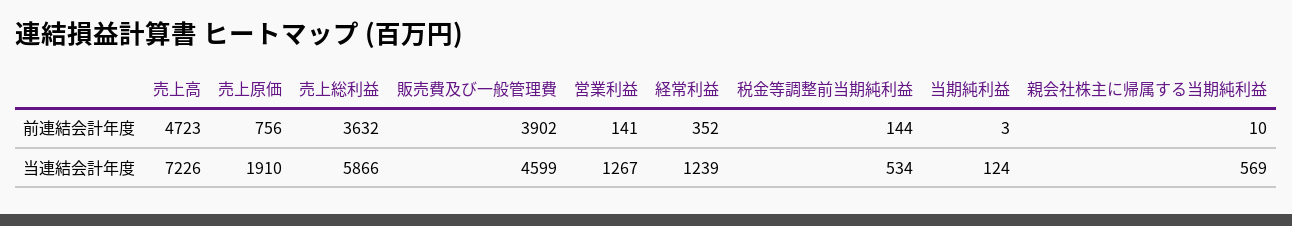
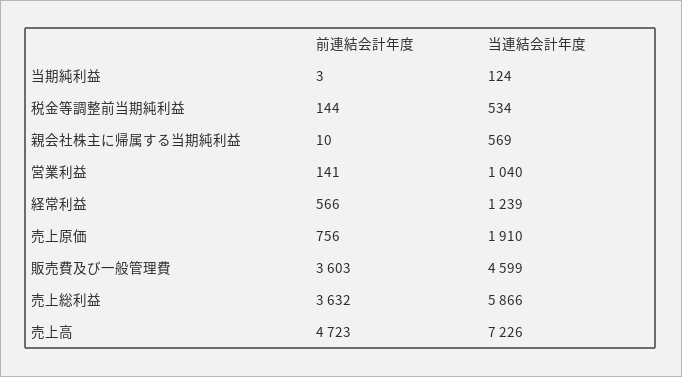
販売費及び一般管理費, 前連結会計年度: 3902 -> 3603
経常利益, 前連結会計年度: 352 -> 566
営業利益, 当連結会計年度: 1267 -> 1040

